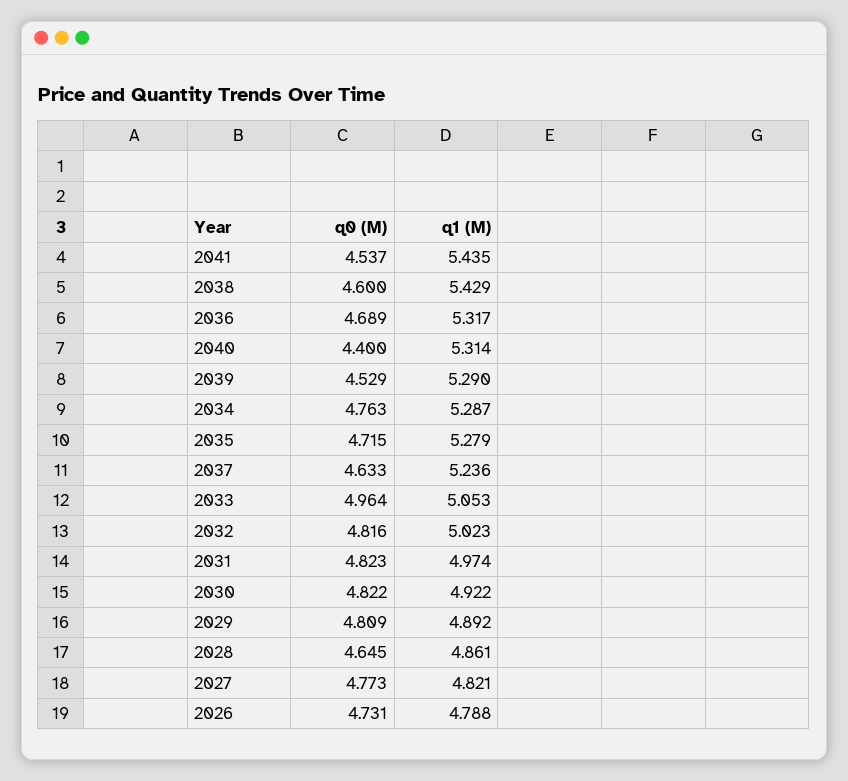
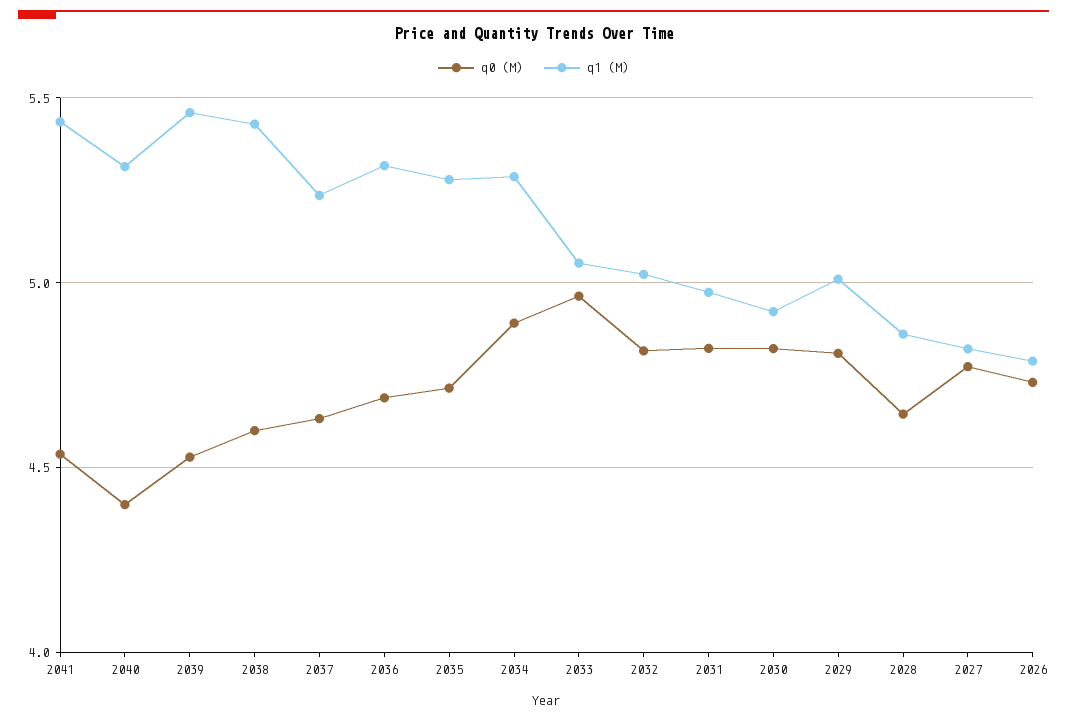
q1 (M), 2039: 5.29 -> 5.45
q0 (M), 2034: 4.763 -> 4.9
q1 (M), 2029: 4.892 -> 5

